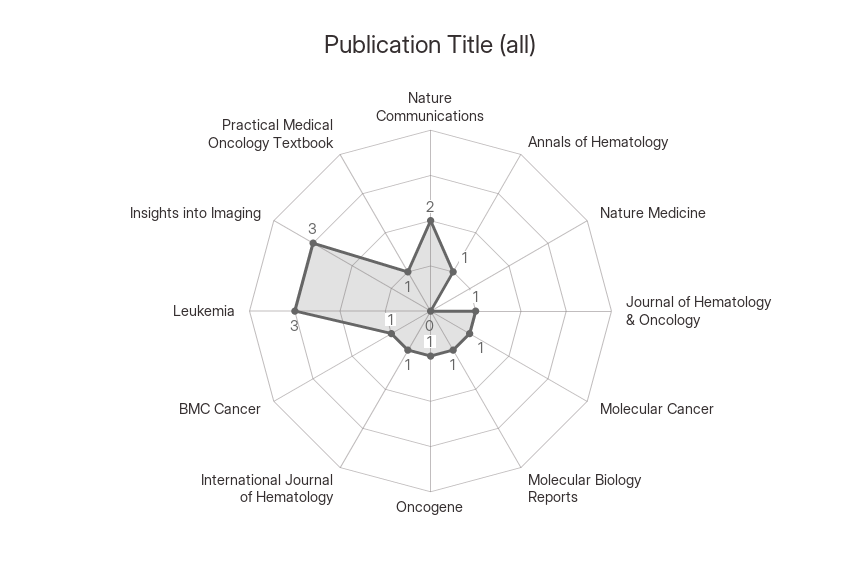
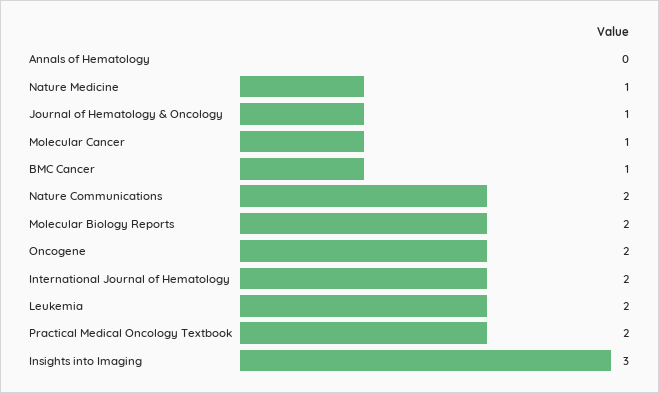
Annals of Hematology: 1 -> 0
Nature Medicine: 0 -> 1
Molecular Biology Reports: 1 -> 2
Oncogene: 1 -> 2
International Journal of Hematology: 1 -> 2
Leukemia: 3 -> 2
Practical Medical Oncology Textbook: 1 -> 2

